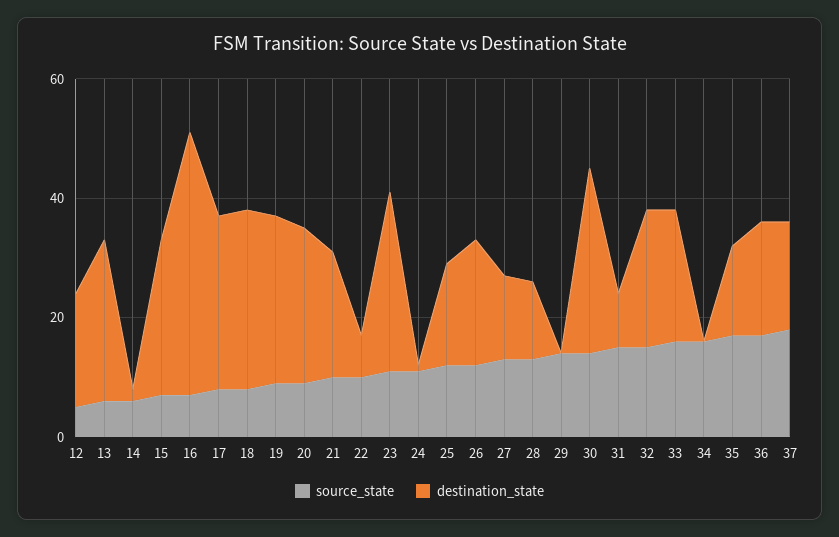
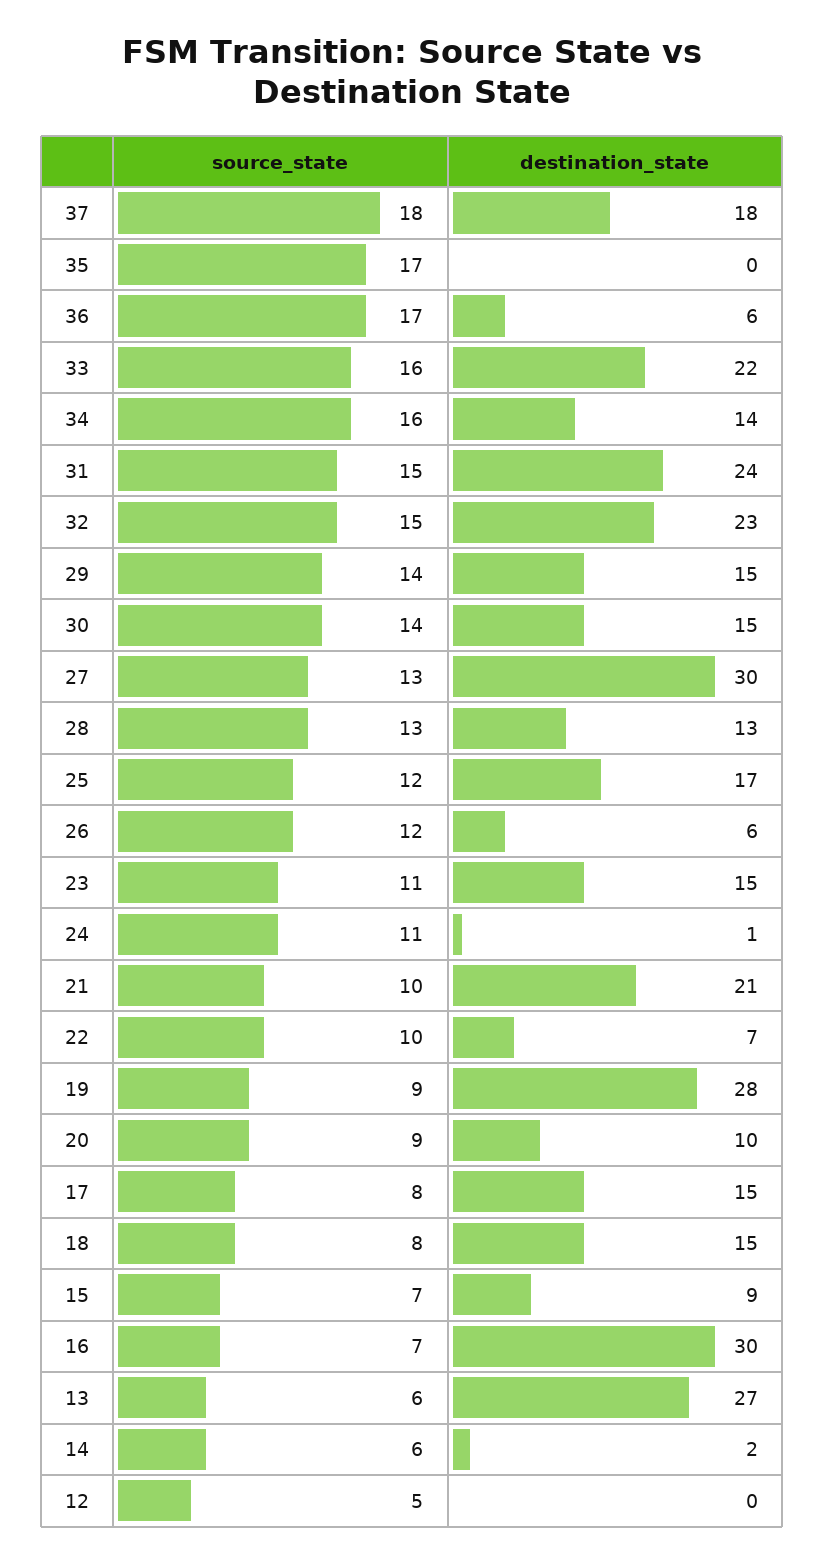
destination_state, 12: 20 -> 0
destination_state, 15: 25 -> 9
destination_state, 16: 45 -> 30
destination_state, 17: 30 -> 15
destination_state, 18: 30 -> 15
destination_state, 20: 25 -> 10
destination_state, 23: 30 -> 15
destination_state, 26: 20 -> 6
destination_state, 27: 15 -> 30
destination_state, 29: 0 -> 15
destination_state, 30: 30 -> 15
destination_state, 31: 10 -> 24
destination_state, 34: 0 -> 14
destination_state, 35: 15 -> 0
destination_state, 36: 20 -> 6

